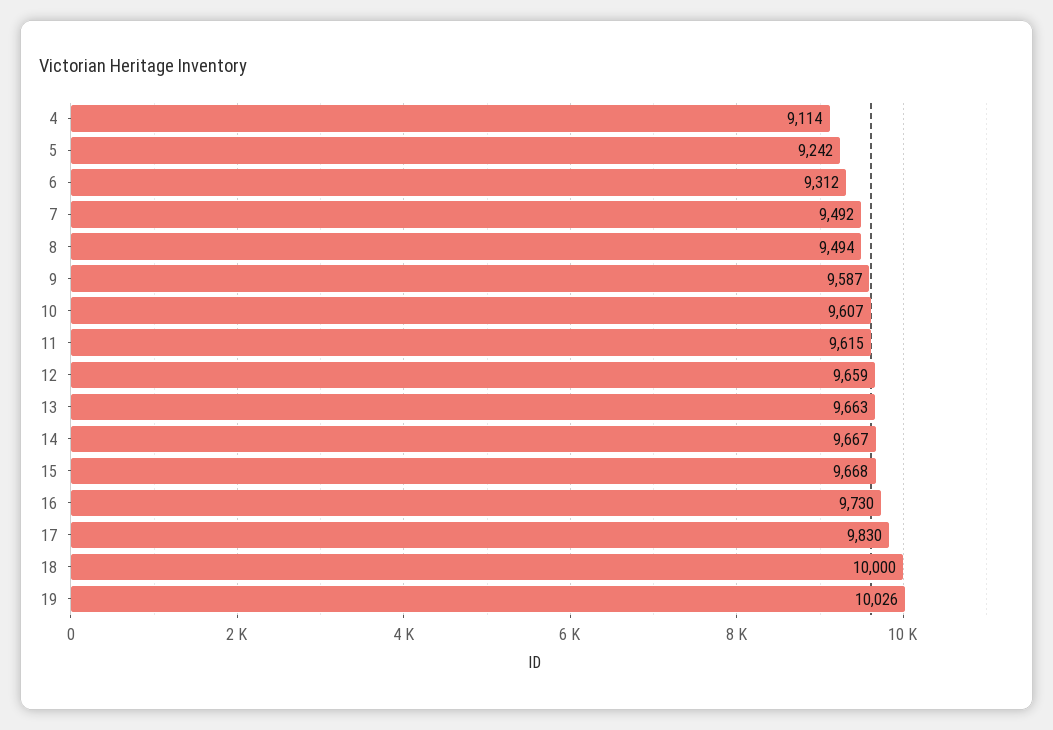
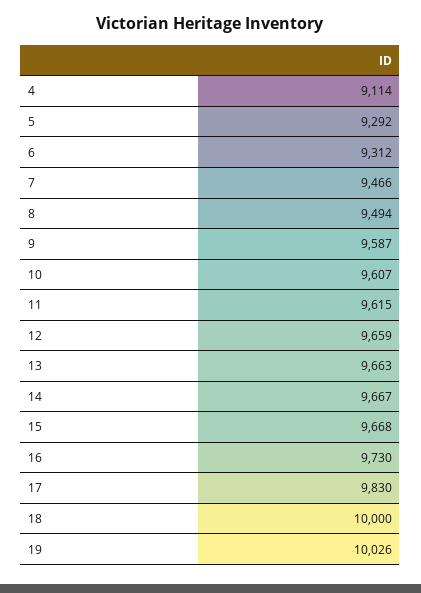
5: 9242 -> 9292
7: 9492 -> 9466

